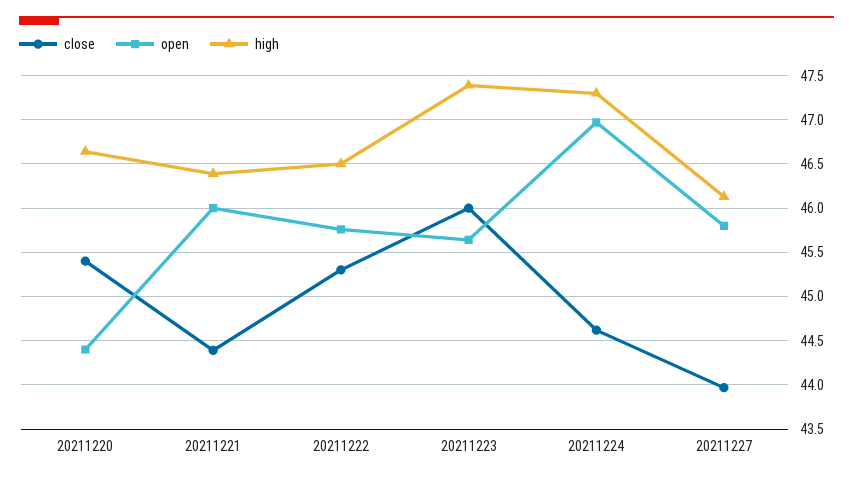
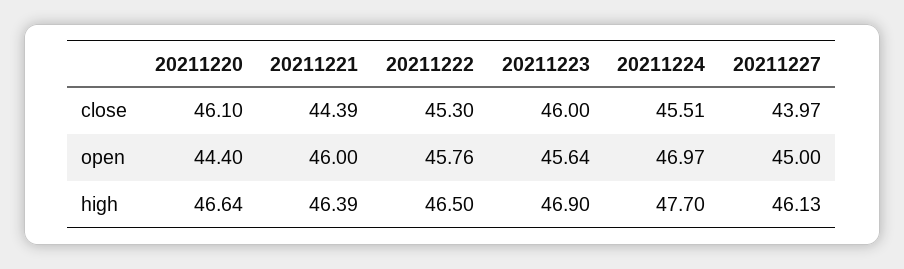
close, 20211220: 45.4 -> 46.1
high, 20211223: 47.4 -> 46.9
close, 20211224: 44.6 -> 45.51
high, 20211224: 47.3 -> 47.7
open, 20211227: 45.8 -> 45

